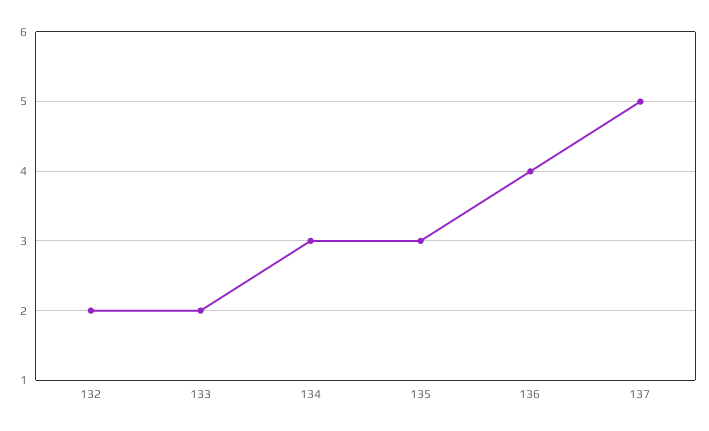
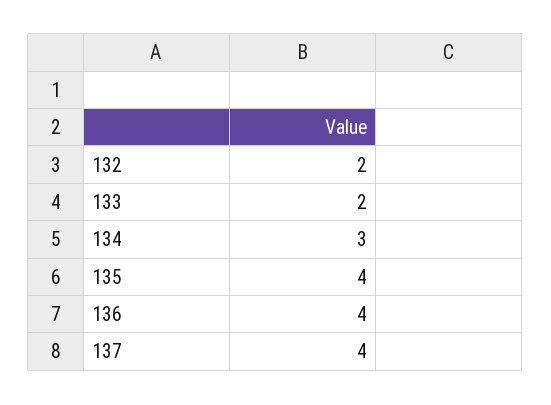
135: 3 -> 4
137: 5 -> 4

